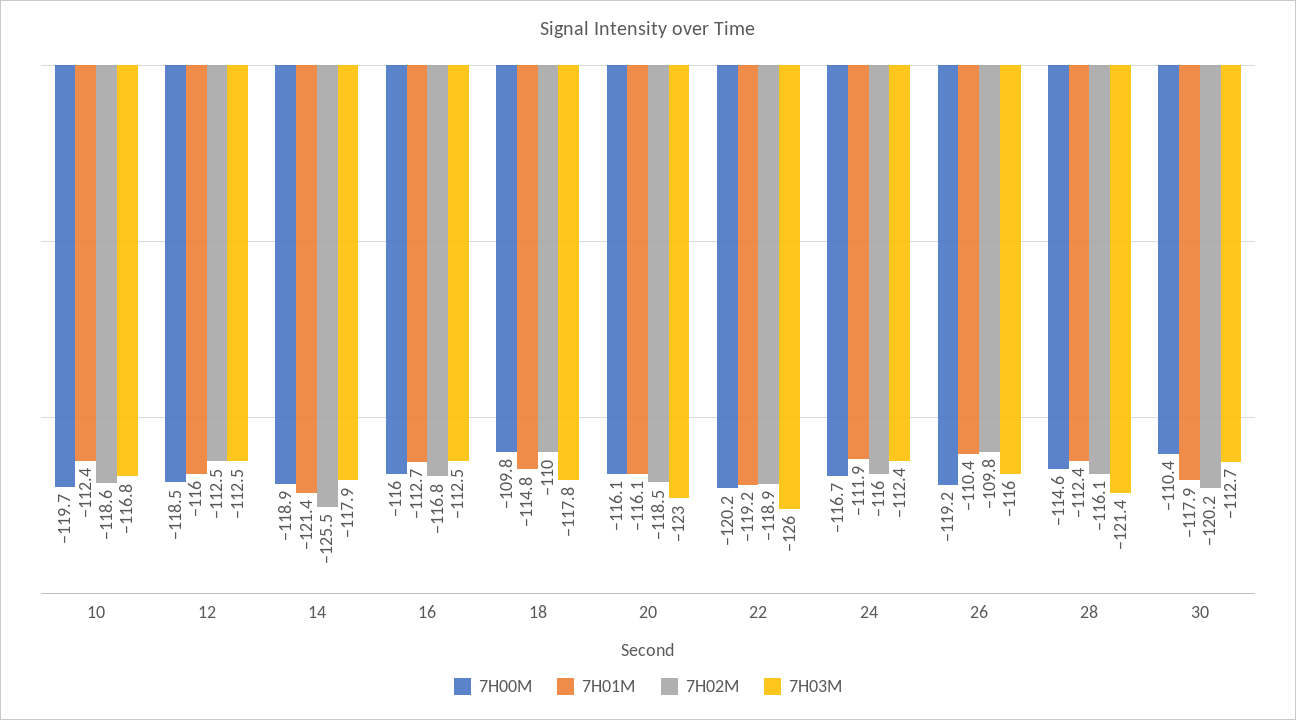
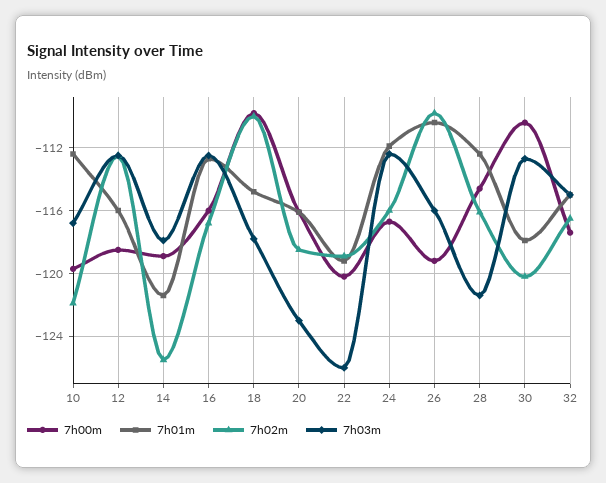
7H02M, 10: -118.6 -> -122
7H00M, 32: none -> -117.5
7H01M, 32: none -> -115
7H02M, 32: none -> -116.5
7H03M, 32: none -> -115

